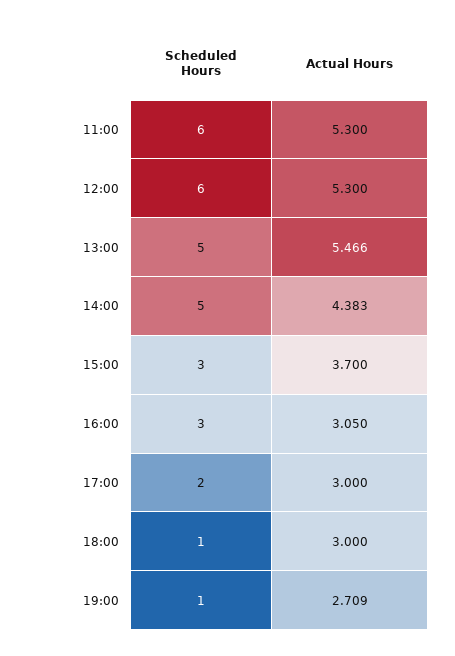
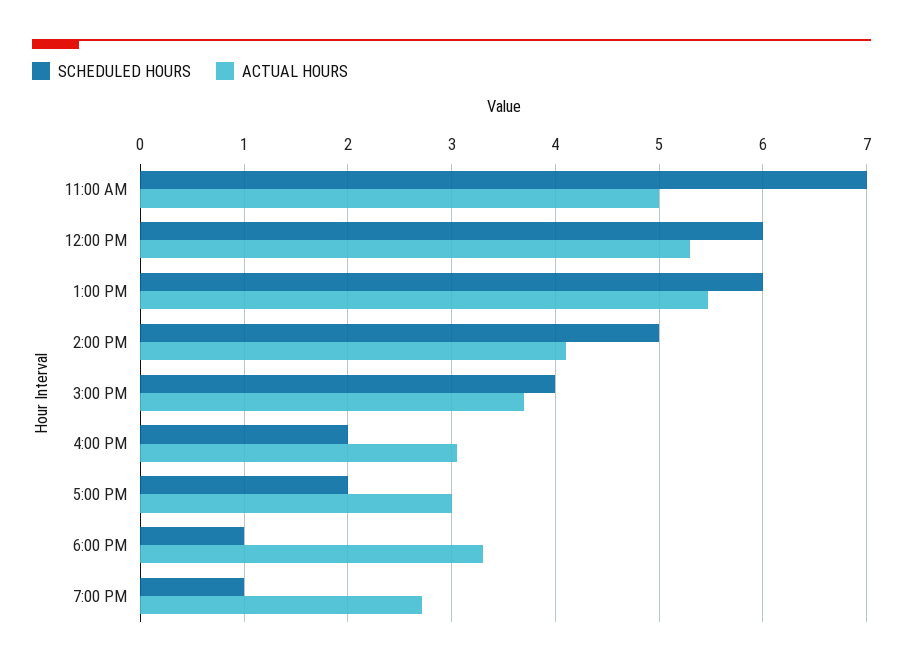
Scheduled Hours, 11:00: 6 -> 7
Actual Hours, 11:00: 5.3 -> 5
Scheduled Hours, 13:00: 5 -> 6
Actual Hours, 14:00: 4.383 -> 4.1
Scheduled Hours, 15:00: 3 -> 4
Scheduled Hours, 16:00: 3 -> 2
Actual Hours, 18:00: 3 -> 3.3

